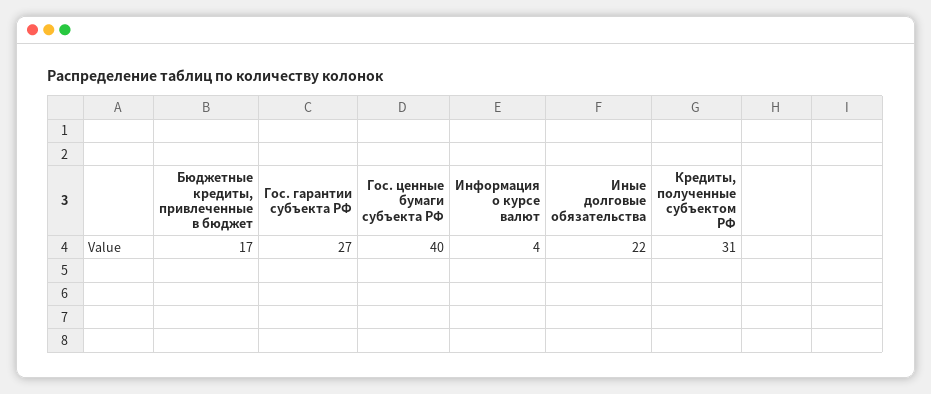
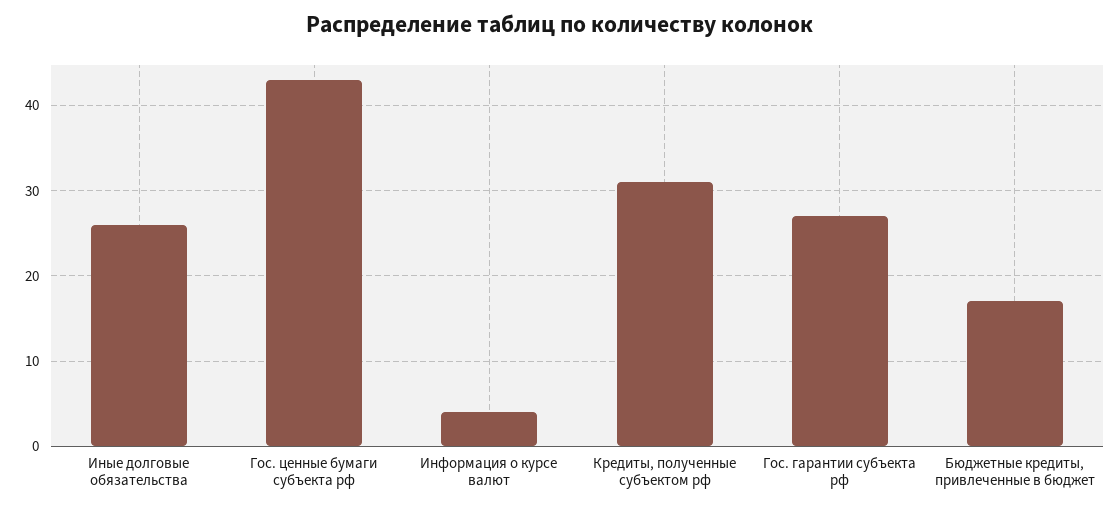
Гос. ценные бумаги субъекта РФ: 40 -> 43
Иные долговые обязательства: 22 -> 26

